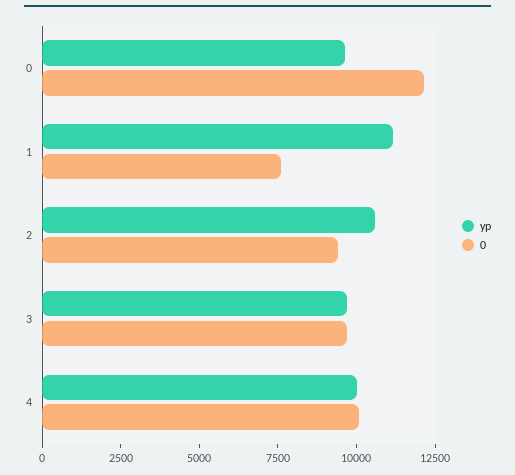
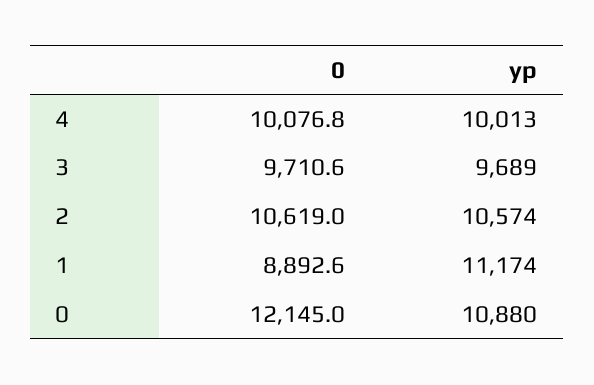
yp, 0: 9500 -> 10880
0, 1: 7500 -> 8892.6
0, 2: 9500 -> 10619

